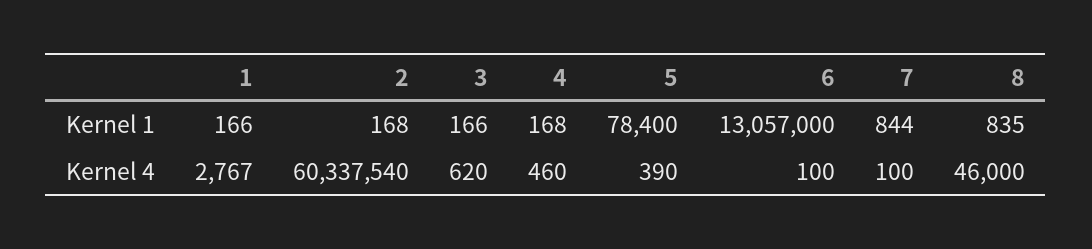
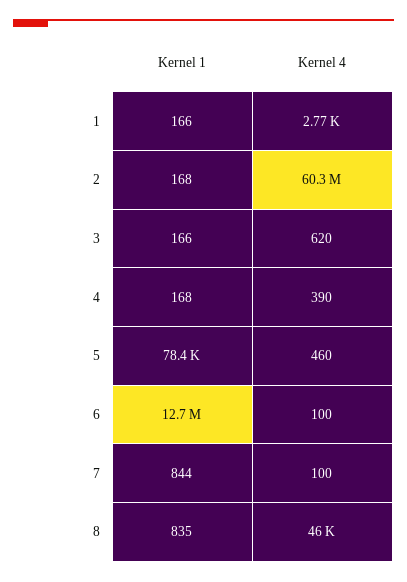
6, Kernel 1: 13057000 -> 12700000
4, Kernel 4: 460 -> 390
5, Kernel 4: 390 -> 460

